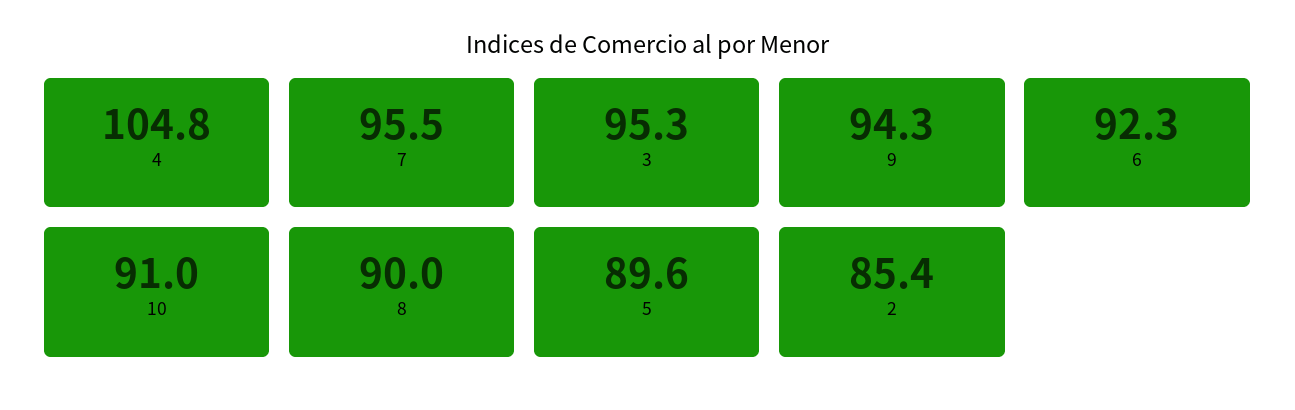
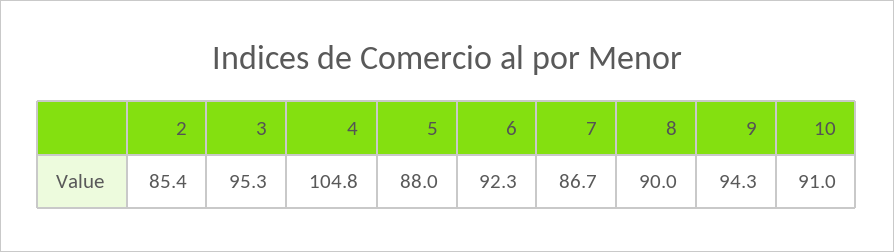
7: 95.5 -> 86.7
5: 89.6 -> 88

